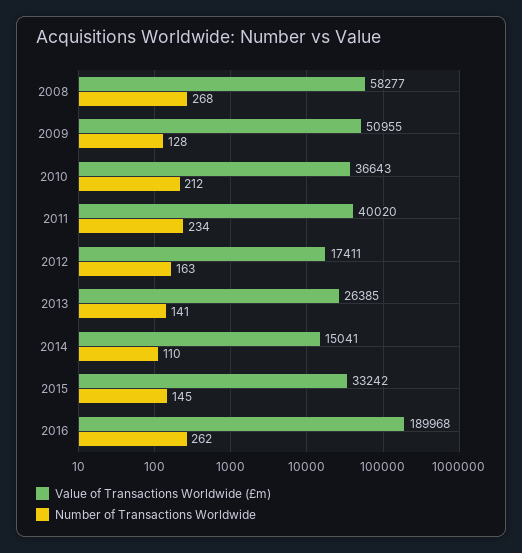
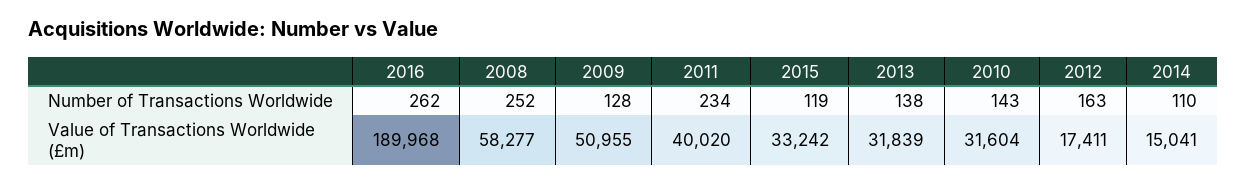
Number of Transactions Worldwide, 2008: 268 -> 252
Value of Transactions Worldwide (£m), 2010: 36643 -> 31604
Number of Transactions Worldwide, 2010: 212 -> 143
Value of Transactions Worldwide (£m), 2013: 26385 -> 31839
Number of Transactions Worldwide, 2013: 141 -> 138
Number of Transactions Worldwide, 2015: 145 -> 119

